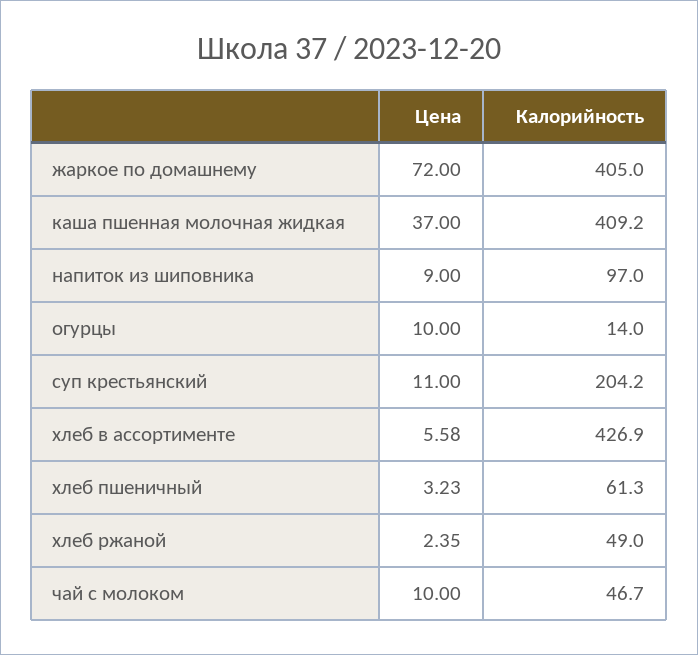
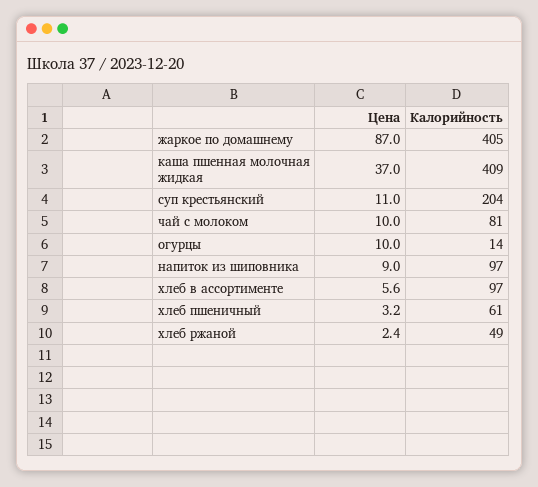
Цена, жаркое по домашнему: 72 -> 87
Калорийность, хлеб в ассортименте: 426.9 -> 97
Калорийность, чай с молоком: 46.7 -> 81

